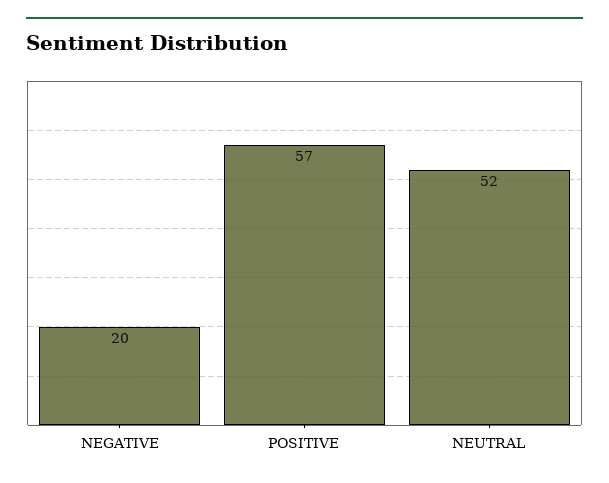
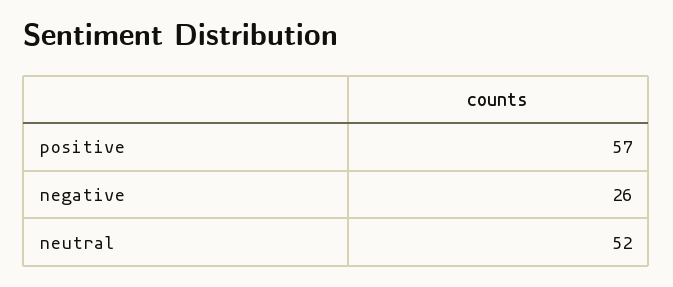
NEGATIVE: 20 -> 26

